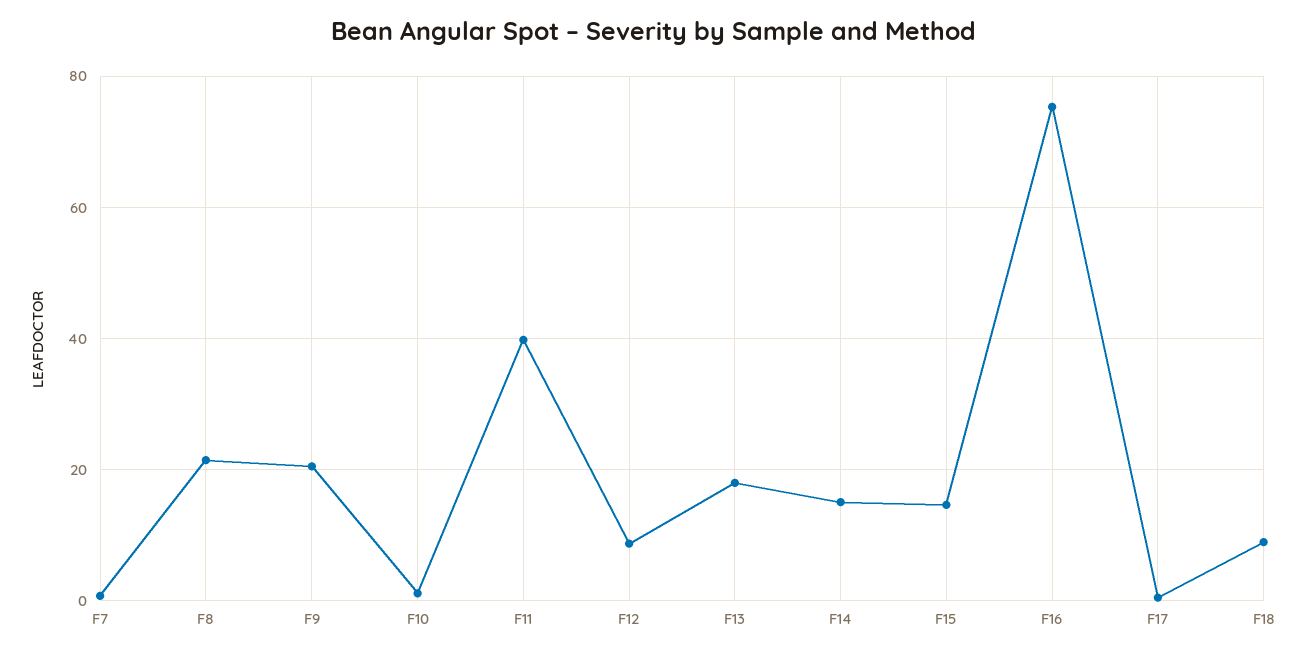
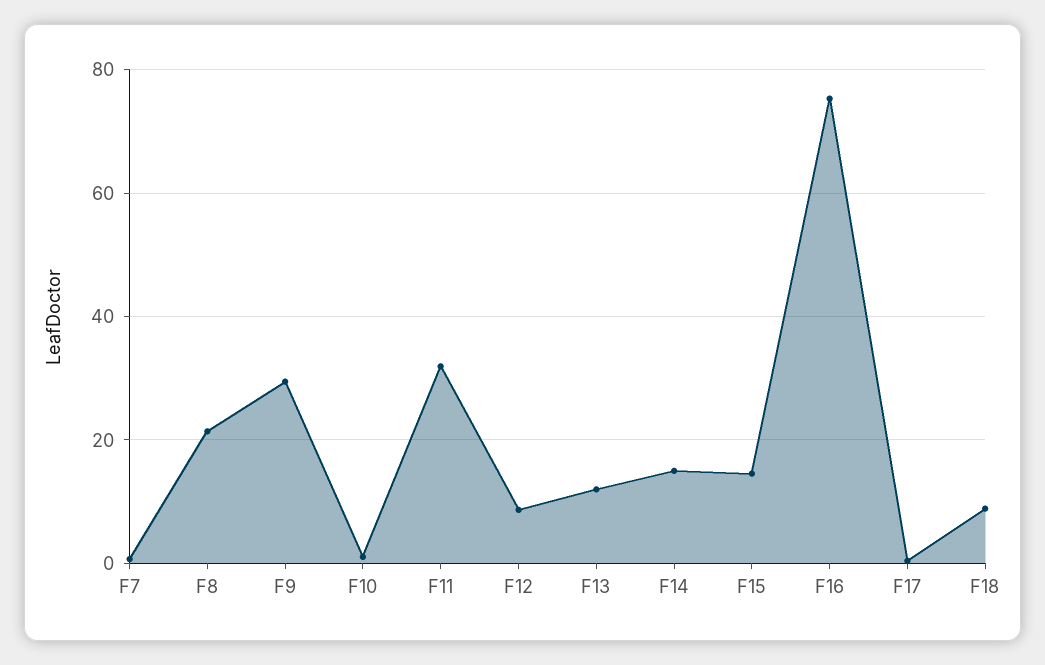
F9: 20 -> 30
F11: 40 -> 32
F13: 18 -> 12

